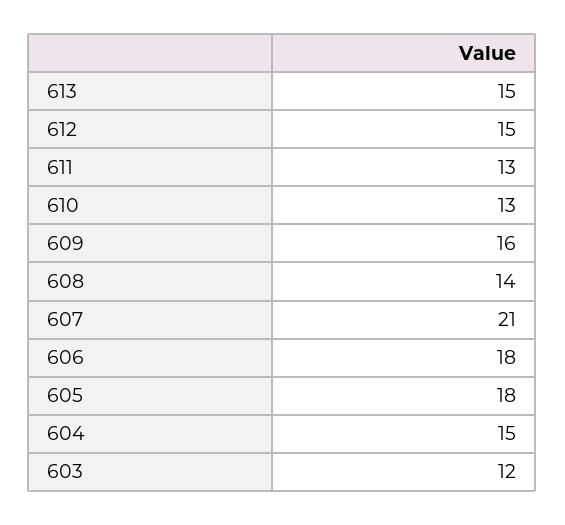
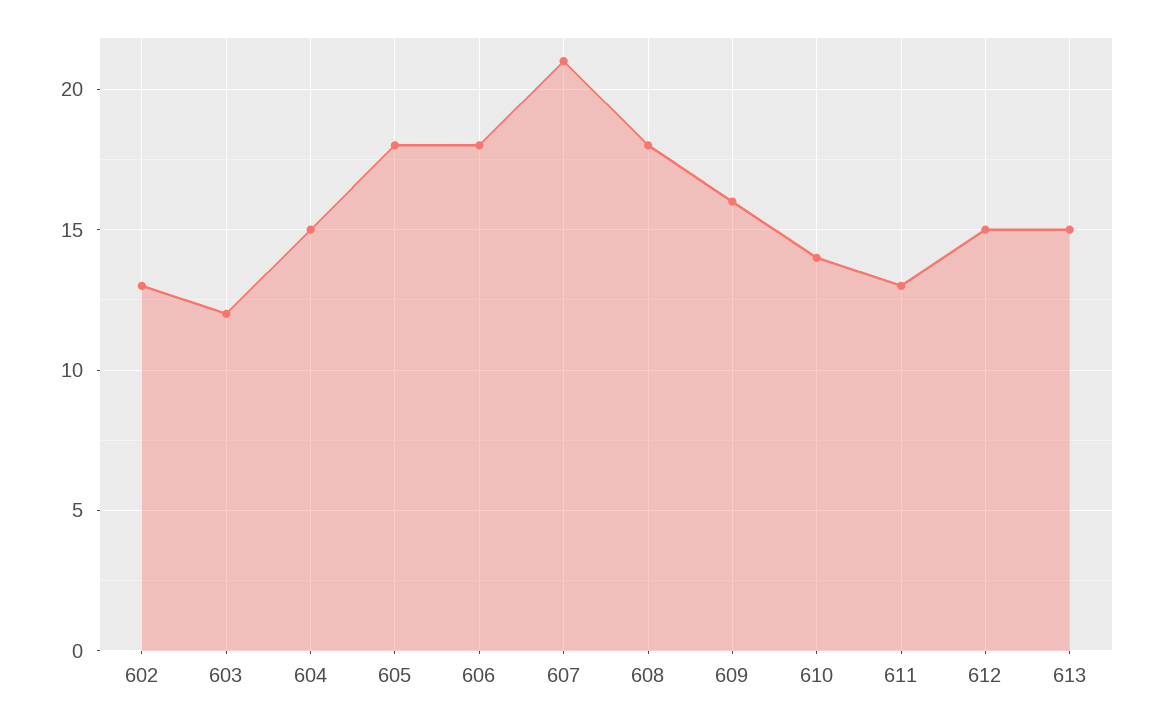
610: 13 -> 14
608: 14 -> 18
602: none -> 13

